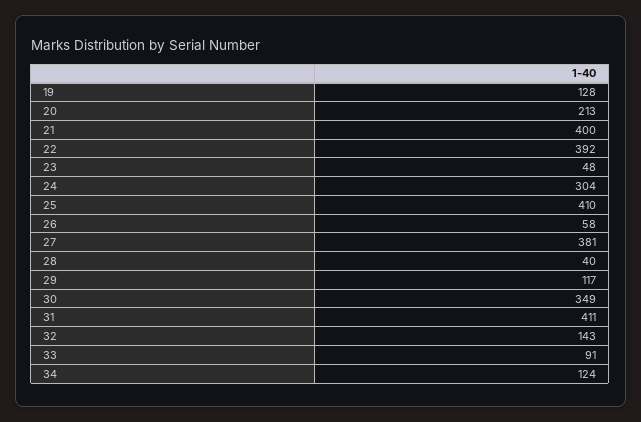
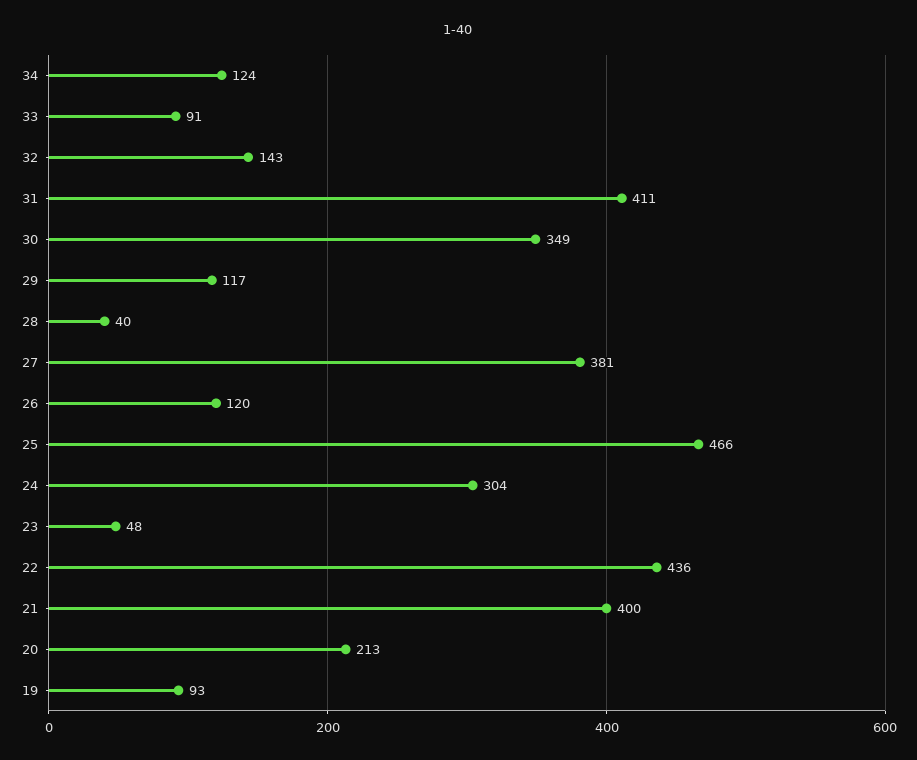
19: 128 -> 93
22: 392 -> 436
25: 410 -> 466
26: 58 -> 120

